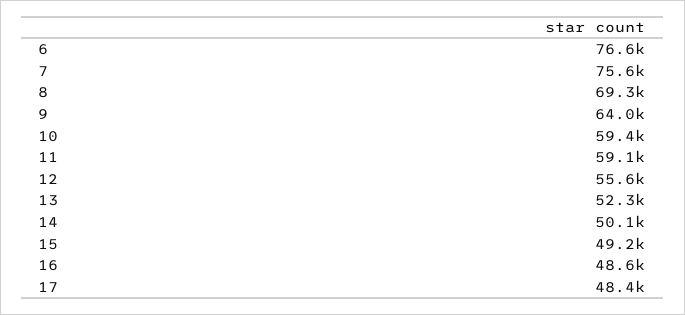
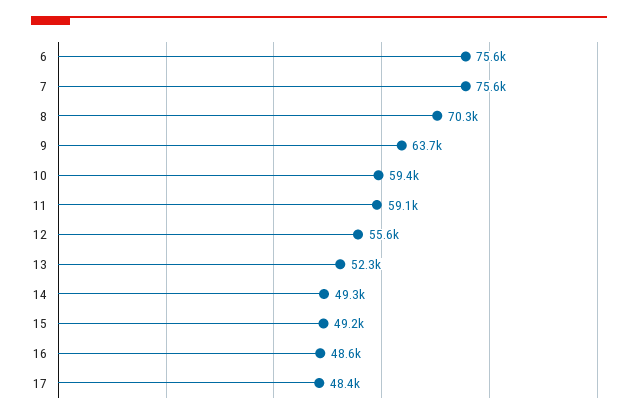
6: 76600 -> 75600
8: 69300 -> 70300
9: 64000 -> 63700
14: 50100 -> 49300

